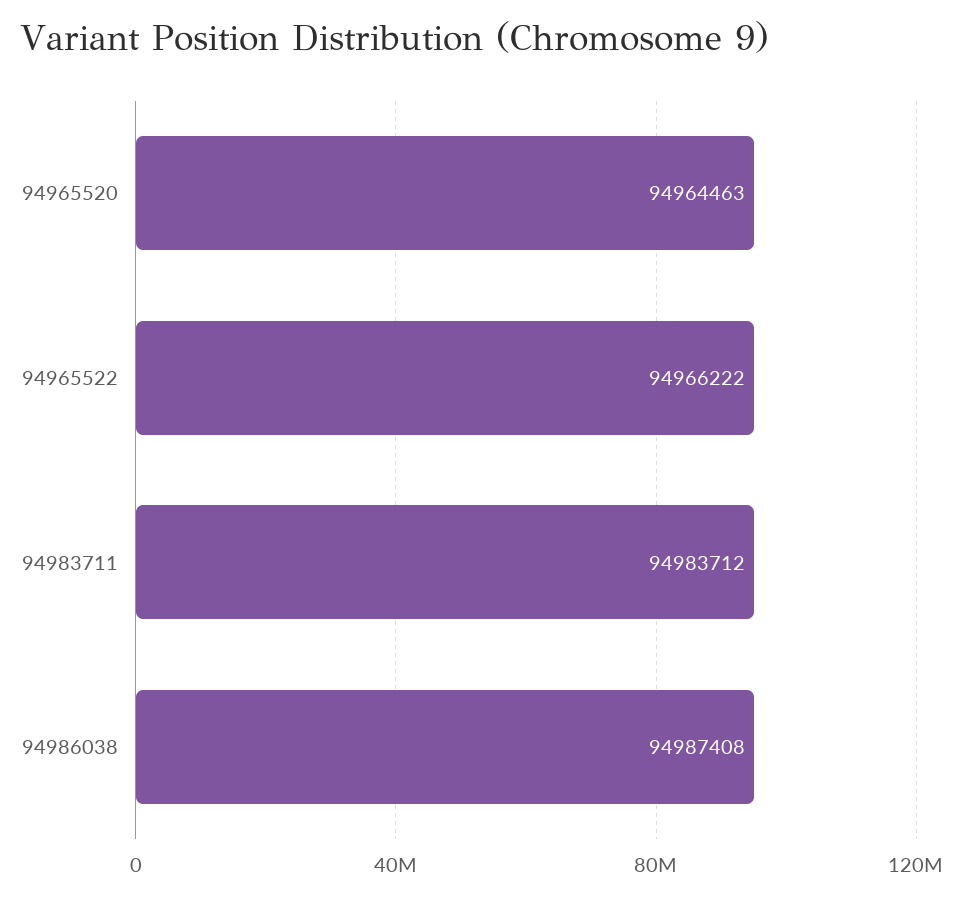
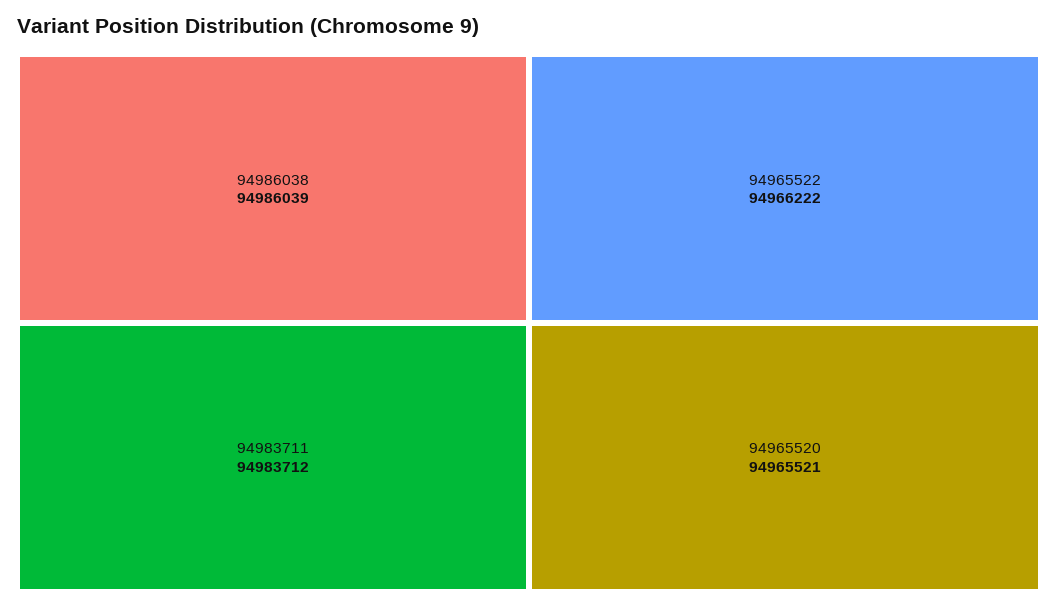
94965520: 94964463 -> 94965521
94986038: 94987408 -> 94986039

